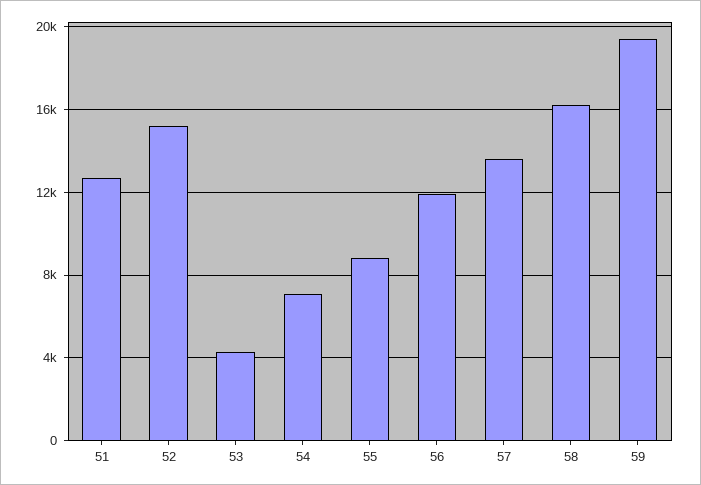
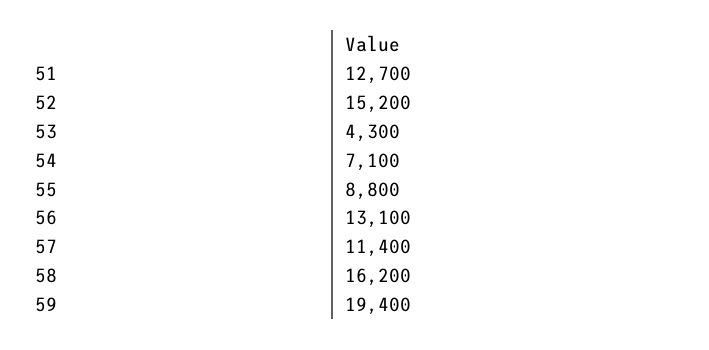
56: 12000 -> 13100
57: 13500 -> 11400

